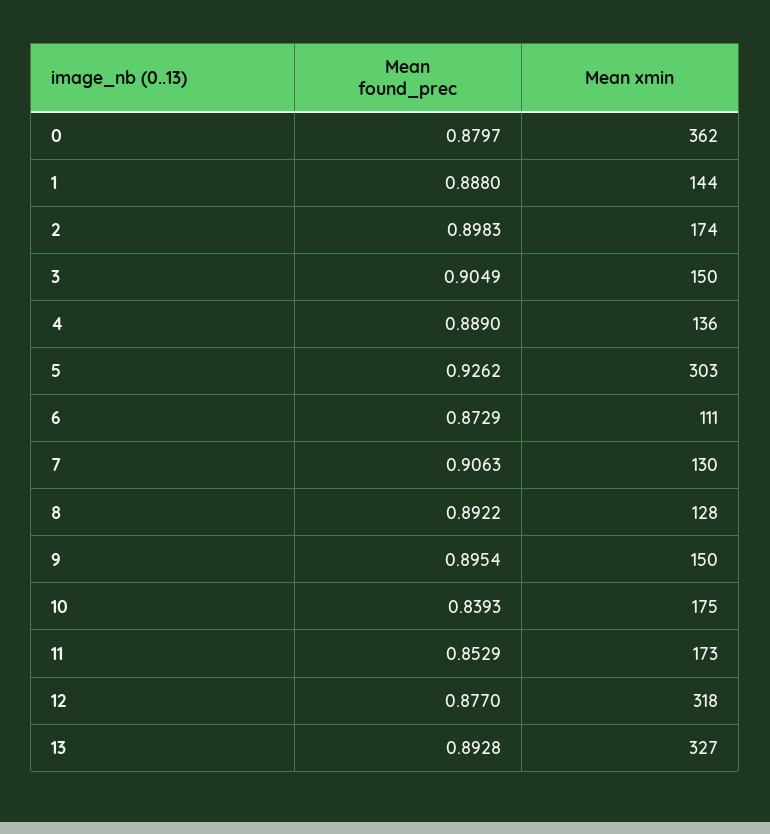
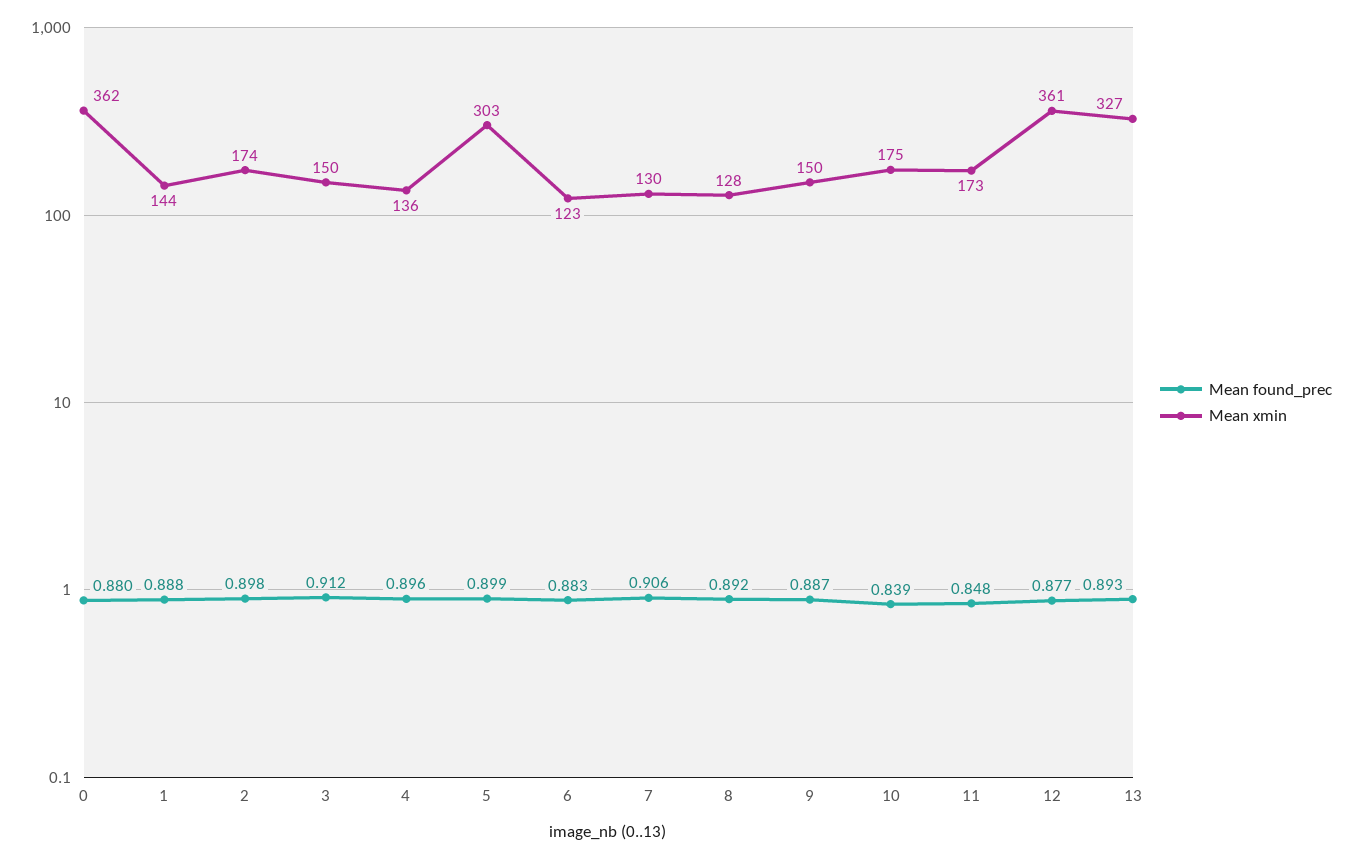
Mean found_prec, 3: 0.9049 -> 0.912
Mean found_prec, 4: 0.889 -> 0.896
Mean found_prec, 5: 0.9262 -> 0.899
Mean found_prec, 6: 0.8729 -> 0.883
Mean xmin, 6: 111 -> 123
Mean found_prec, 9: 0.8954 -> 0.887
Mean found_prec, 11: 0.8529 -> 0.848
Mean xmin, 12: 318 -> 361

